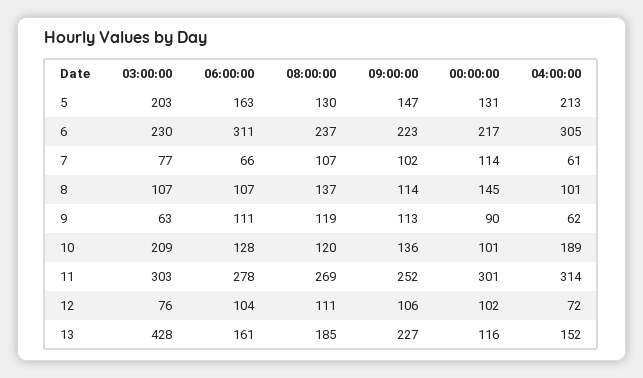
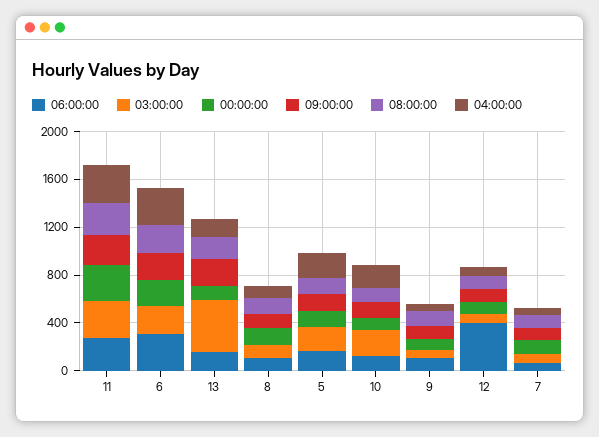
06:00:00, 12: 104 -> 400

